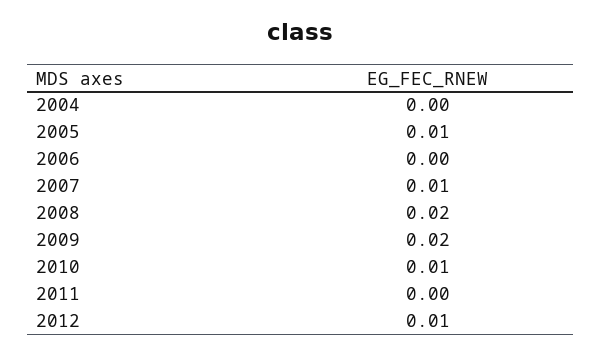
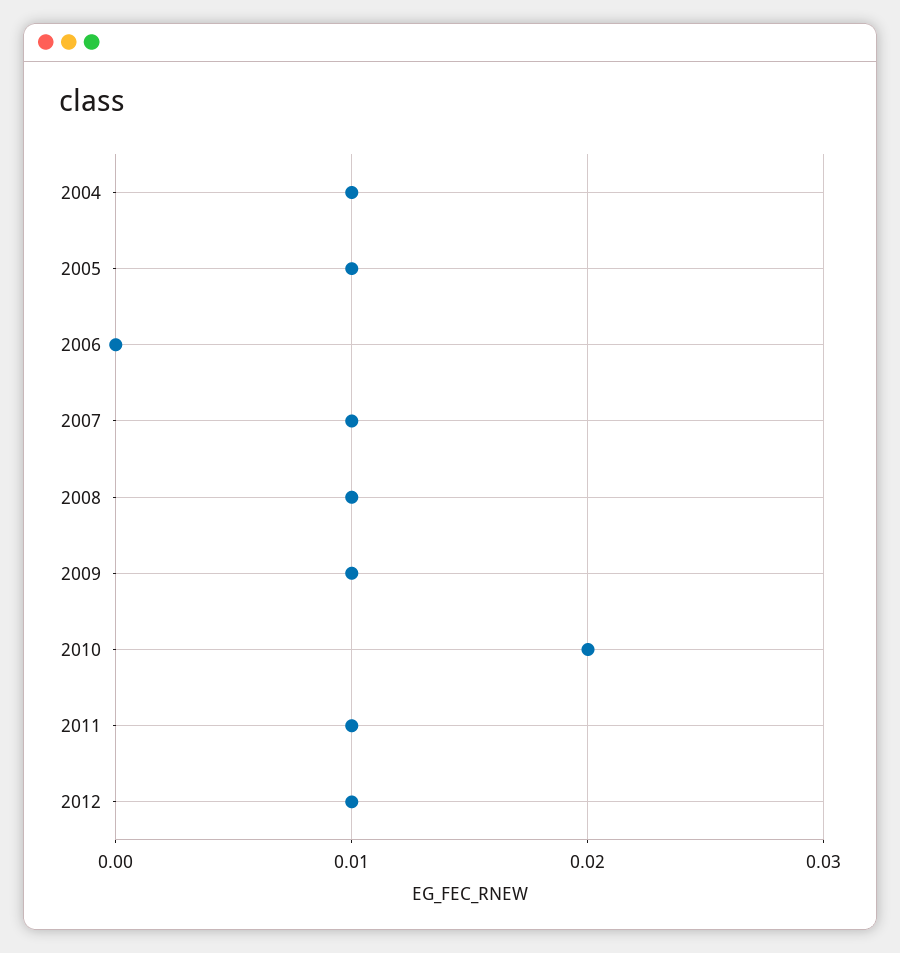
2004: 0 -> 0.01
2008: 0.02 -> 0.01
2009: 0.02 -> 0.01
2010: 0.01 -> 0.02
2011: 0 -> 0.01

